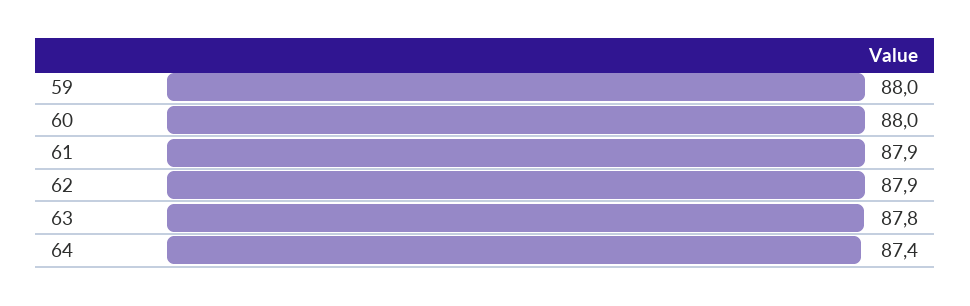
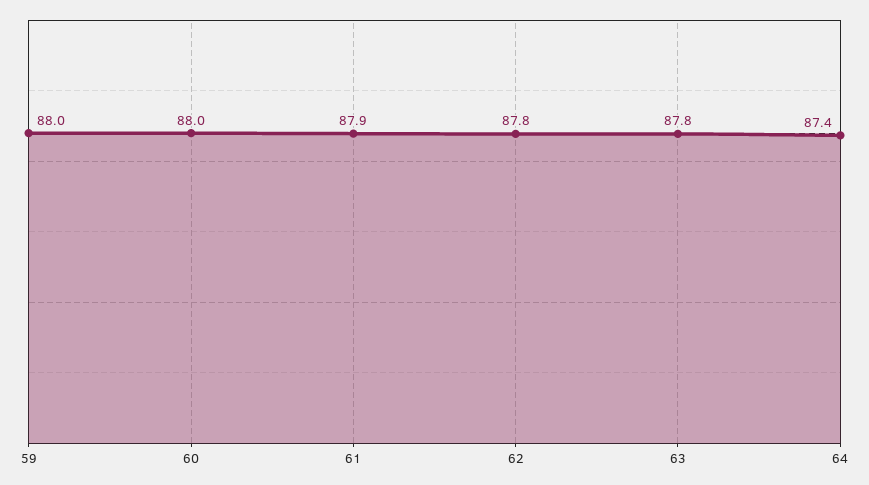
62: 87.9 -> 87.8

